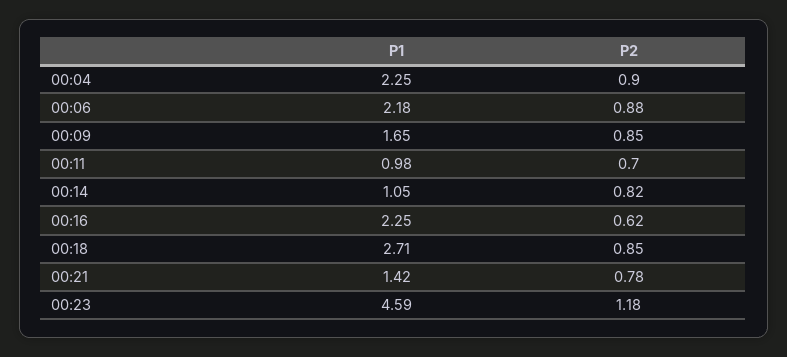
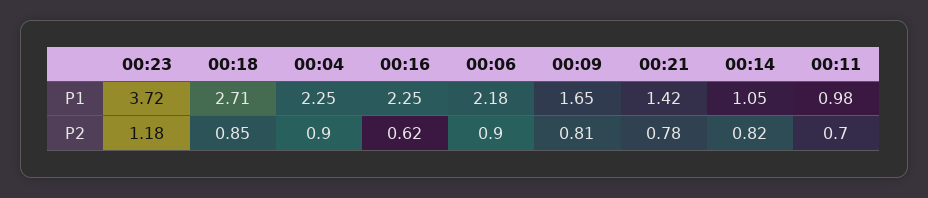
P2, 00:06: 0.88 -> 0.9
P2, 00:09: 0.85 -> 0.81
P1, 00:23: 4.59 -> 3.72

